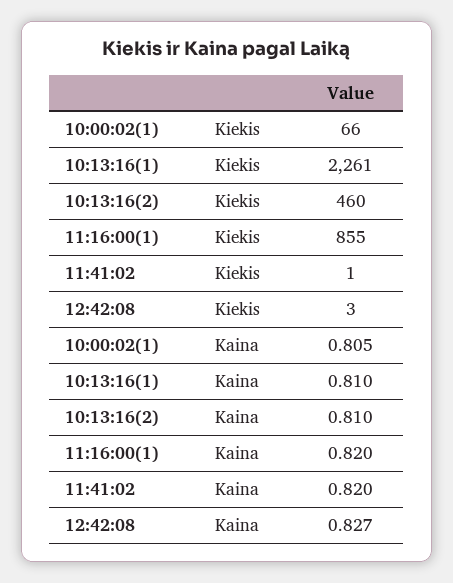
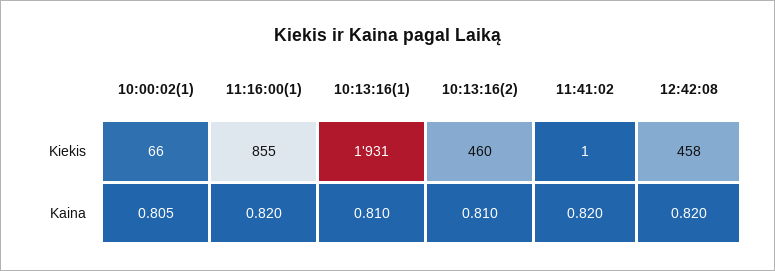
10:13:16(1), Kiekis: 2261 -> 1931
12:42:08, Kiekis: 3 -> 458
12:42:08, Kaina: 0.827 -> 0.82

